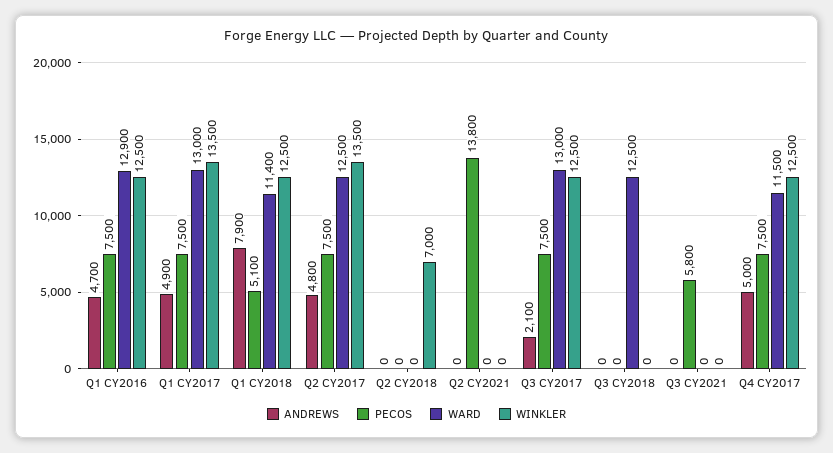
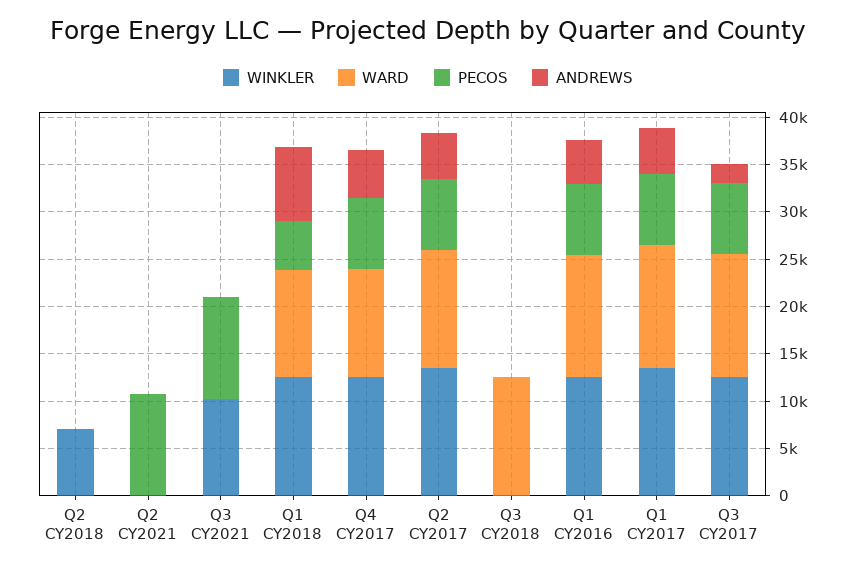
PECOS, Q2 CY2021: 13800 -> 11000
PECOS, Q3 CY2021: 5800 -> 11000
WINKLER, Q3 CY2021: 0 -> 10000

